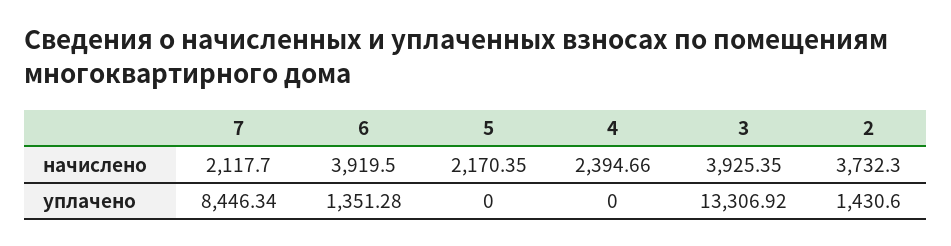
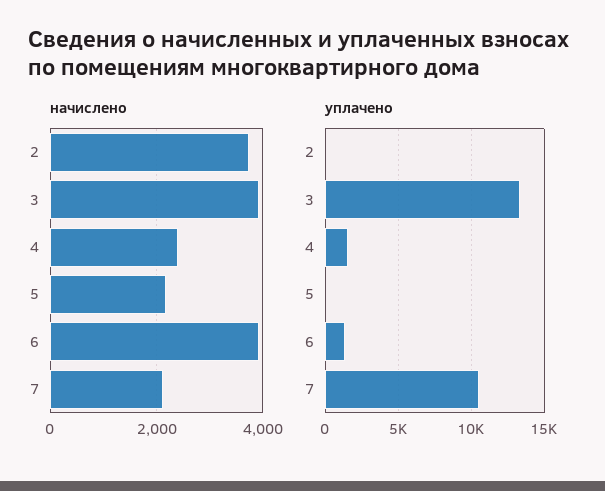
уплачено, 7: 8446.34 -> 10500
уплачено, 4: 0 -> 1500
уплачено, 2: 1430.6 -> 0

